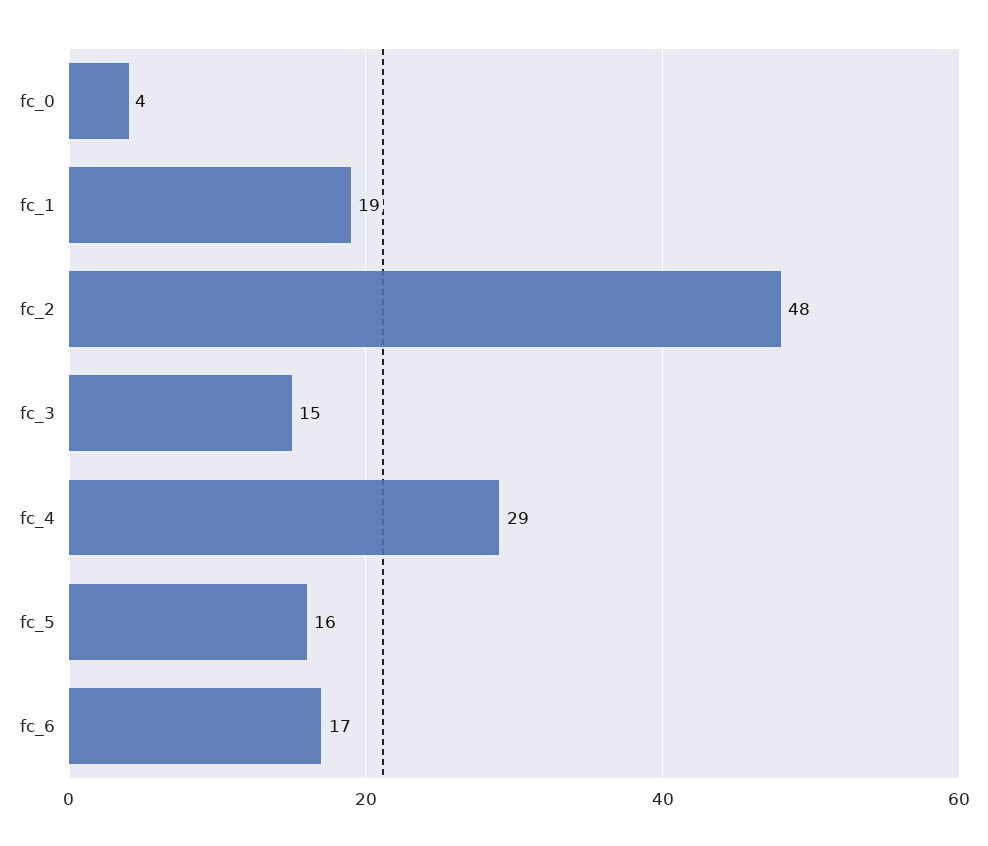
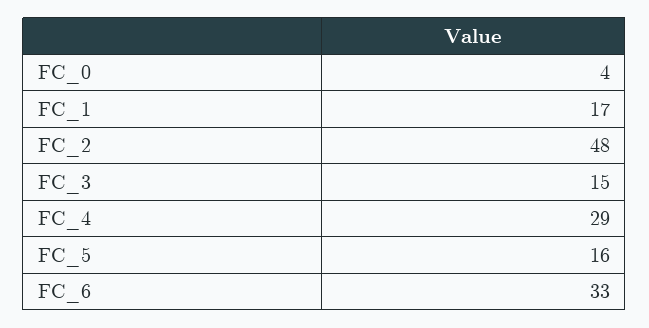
fc_1: 19 -> 17
fc_6: 17 -> 33

